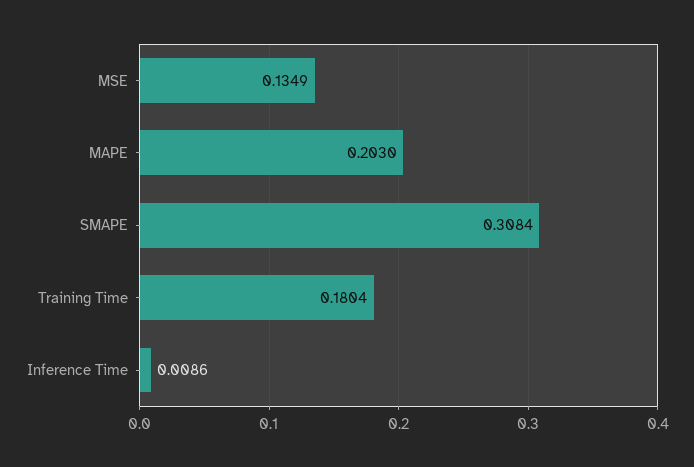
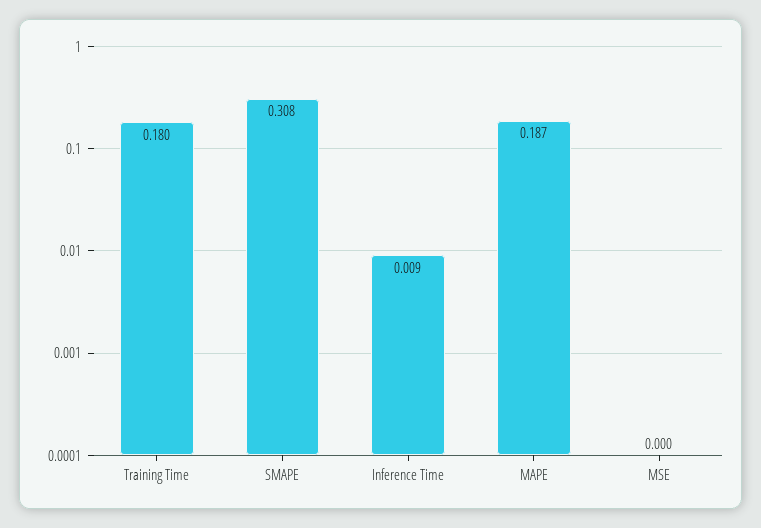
MSE: 0.1349 -> 0
MAPE: 0.203 -> 0.187

